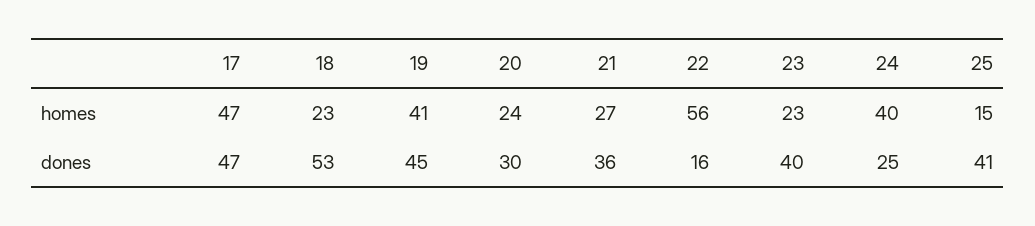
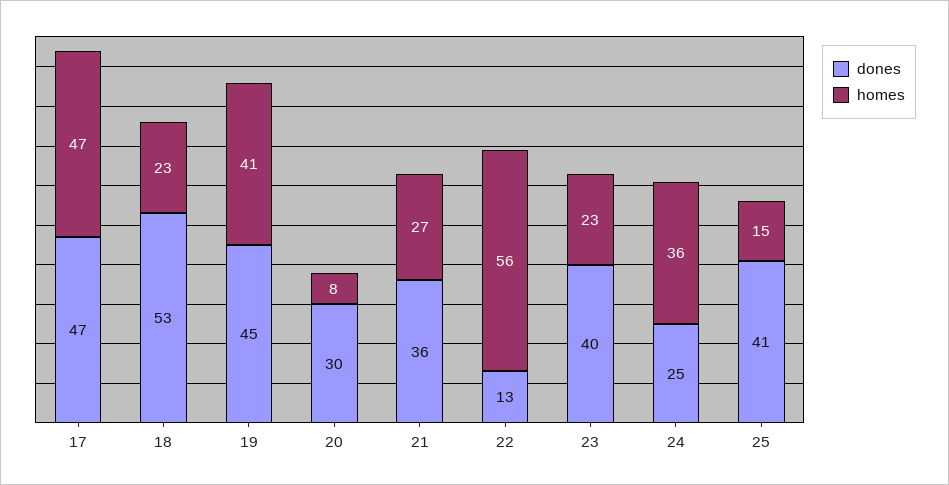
homes, 20: 24 -> 8
homes, 24: 40 -> 36
dones, 22: 16 -> 13

